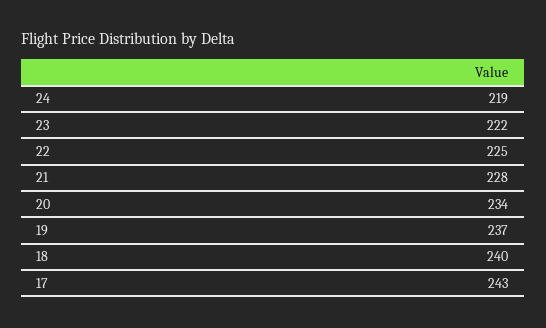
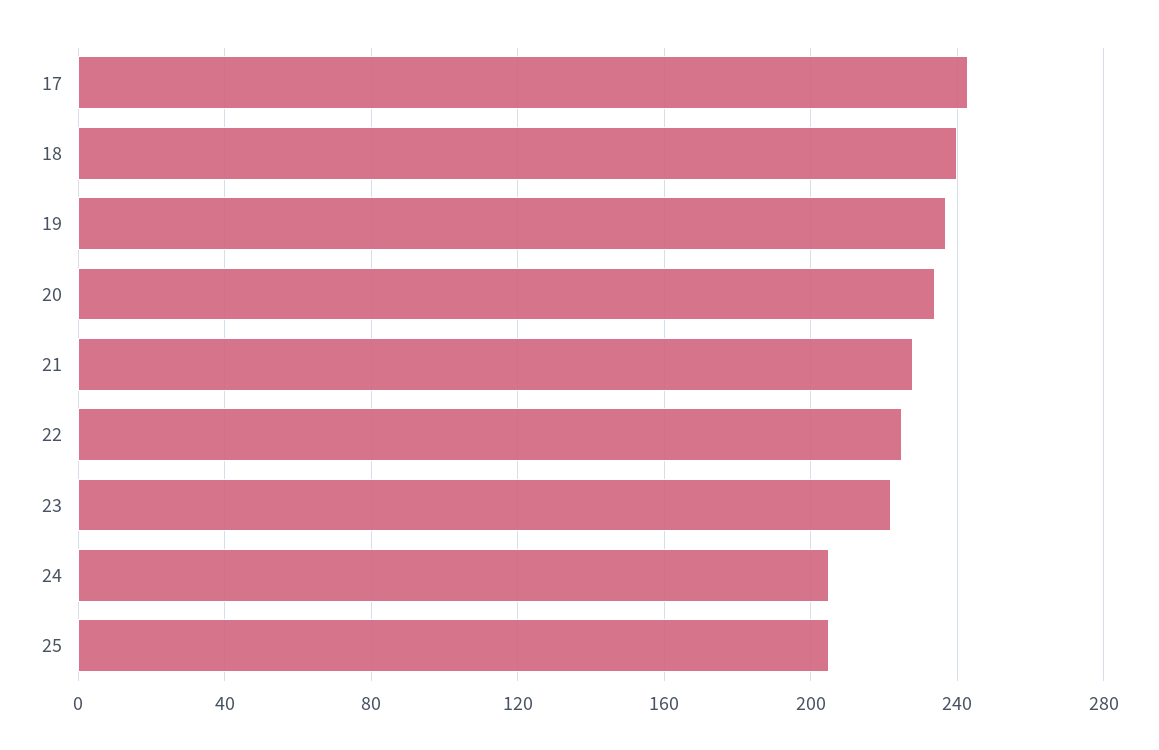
24: 219 -> 205
25: none -> 205

